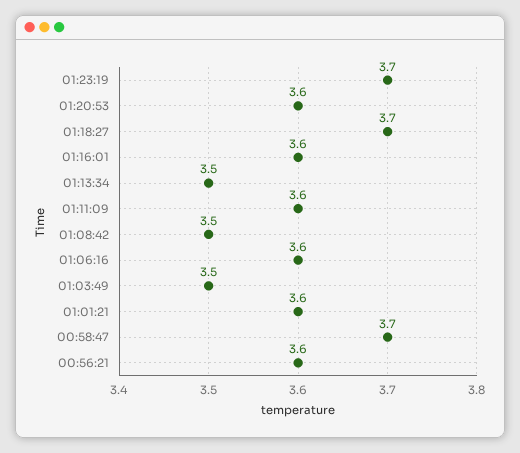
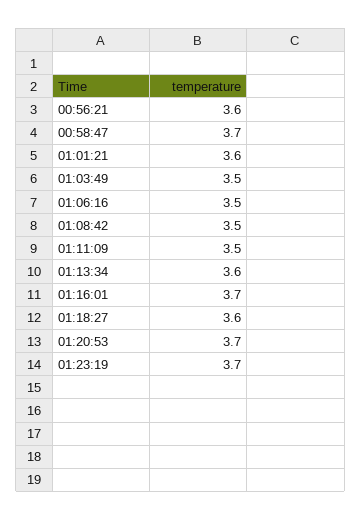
01:20:53: 3.6 -> 3.7
01:18:27: 3.7 -> 3.6
01:16:01: 3.6 -> 3.7
01:13:34: 3.5 -> 3.6
01:11:09: 3.6 -> 3.5
01:06:16: 3.6 -> 3.5

